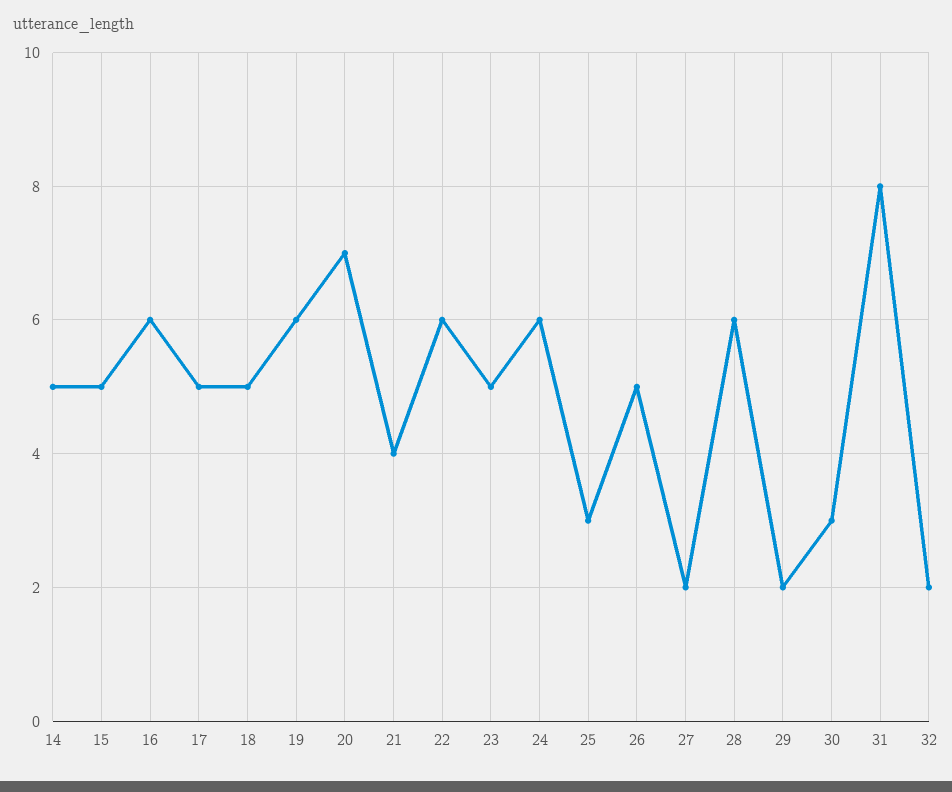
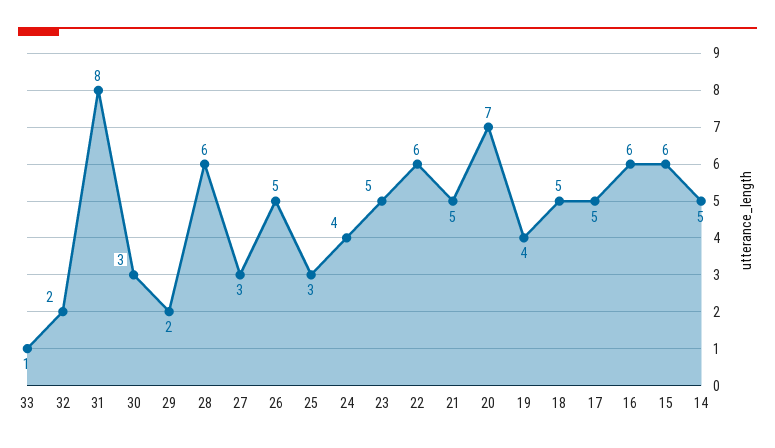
15: 5 -> 6
19: 6 -> 4
21: 4 -> 5
24: 6 -> 4
27: 2 -> 3
33: none -> 1

